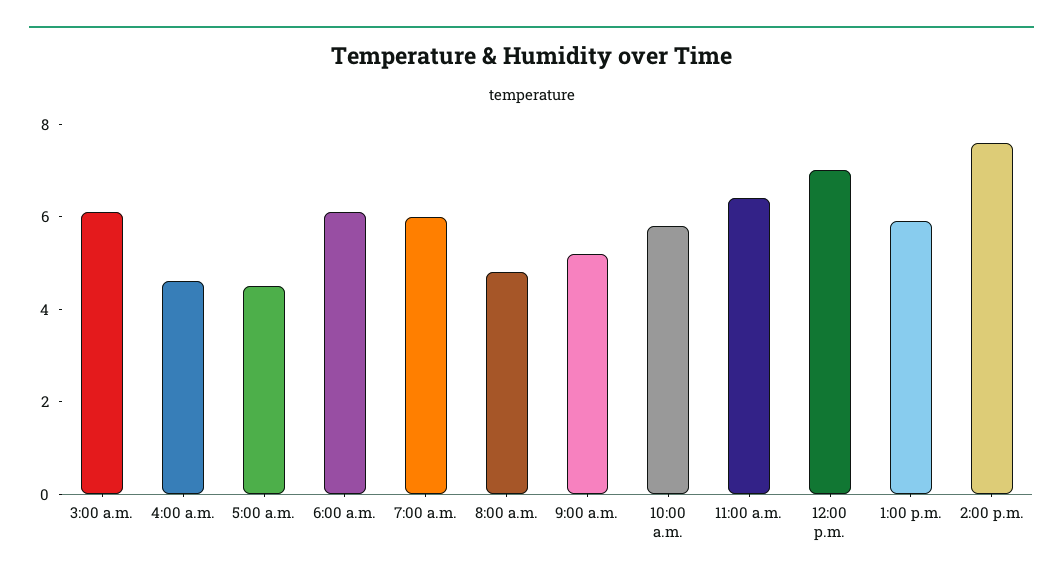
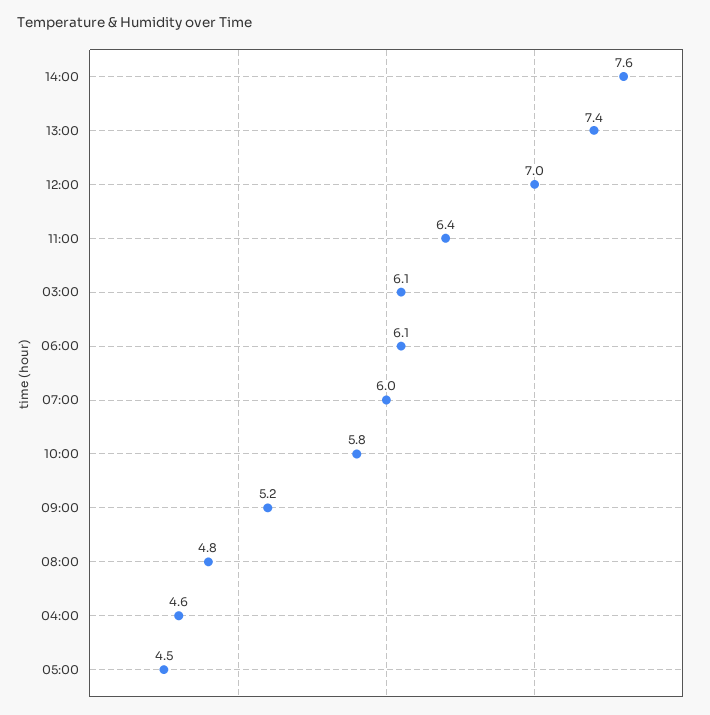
1:00 p.m.: 6 -> 7.4

